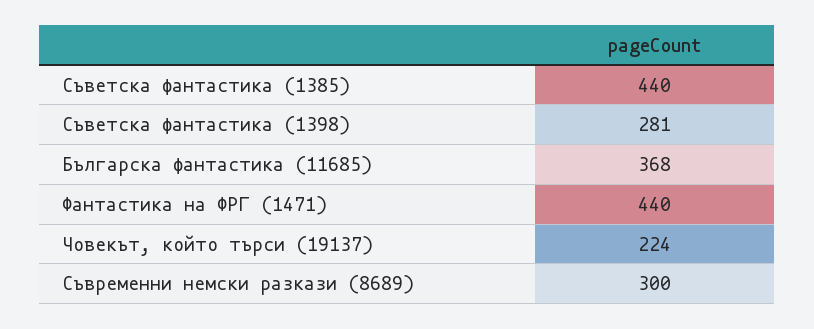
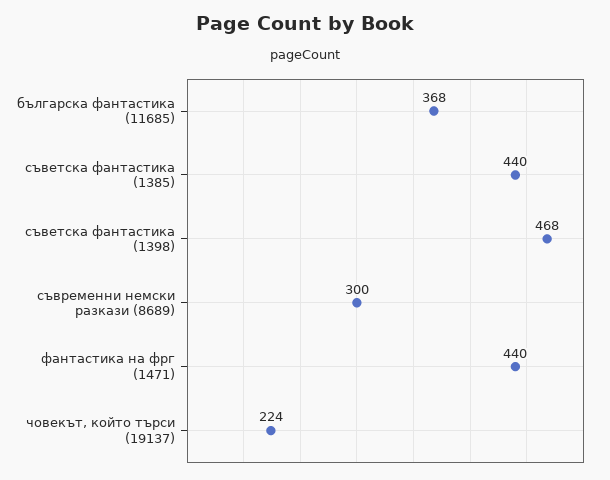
Съветска фантастика (1398): 281 -> 468

